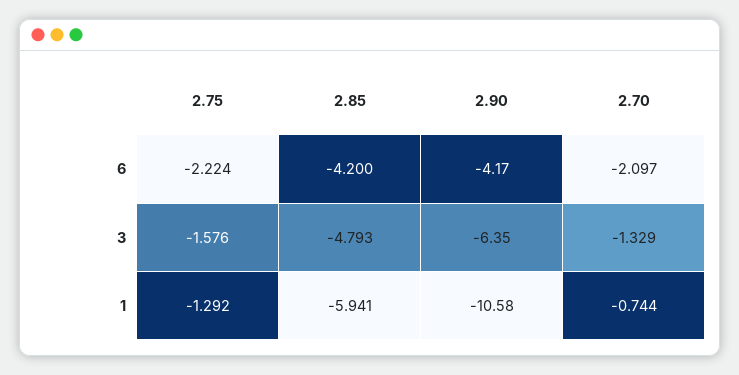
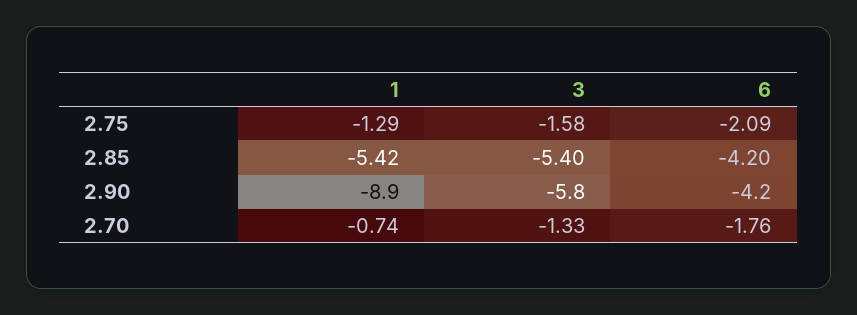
2.75, 6: -2.224 -> -2.09
2.70, 6: -2.097 -> -1.76
2.85, 3: -4.793 -> -5.4
2.90, 3: -6.35 -> -5.8
2.85, 1: -5.941 -> -5.42
2.90, 1: -10.58 -> -8.9

